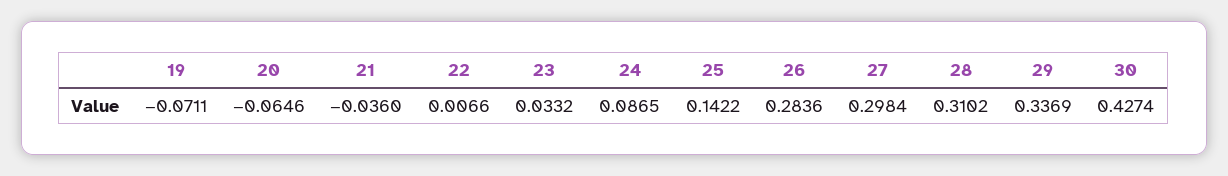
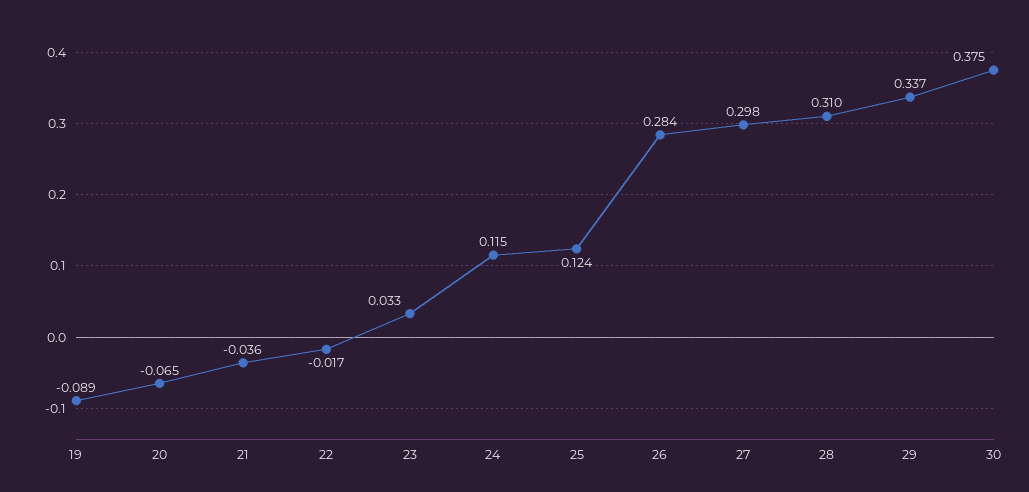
19: -0.0711 -> -0.089
22: 0.0066 -> -0.017
24: 0.0865 -> 0.115
25: 0.1422 -> 0.124
30: 0.4274 -> 0.375

